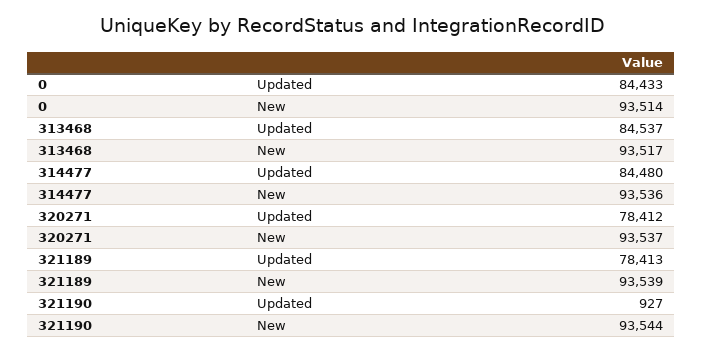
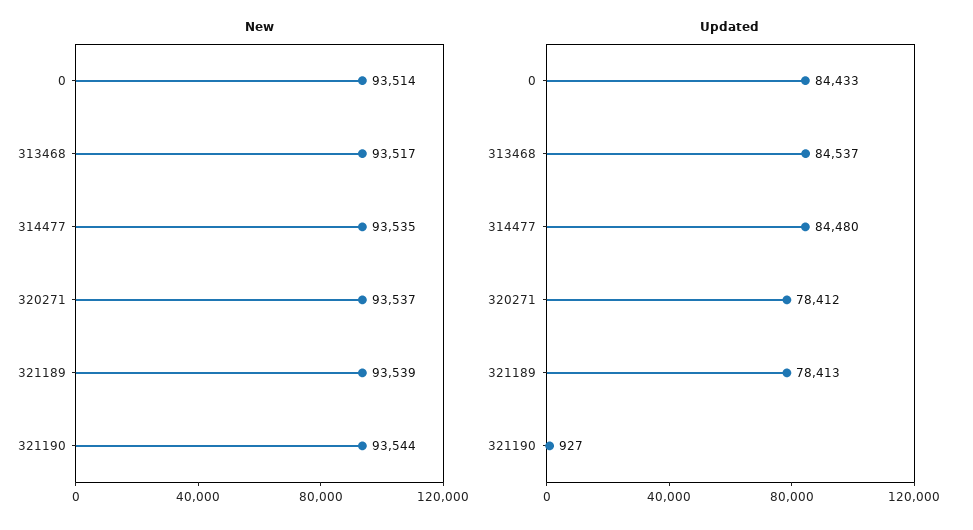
New, 314477: 93536 -> 93535

